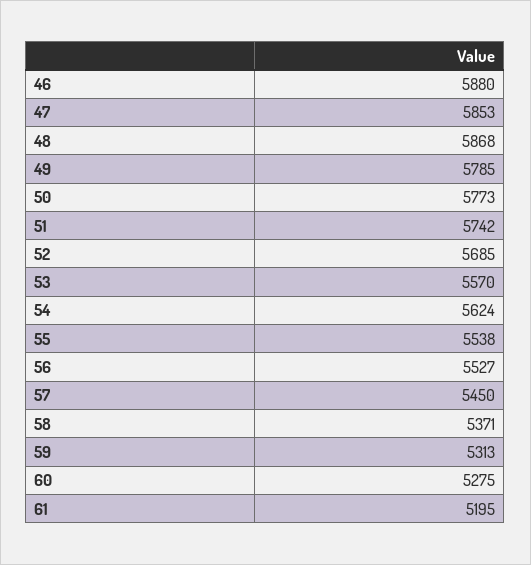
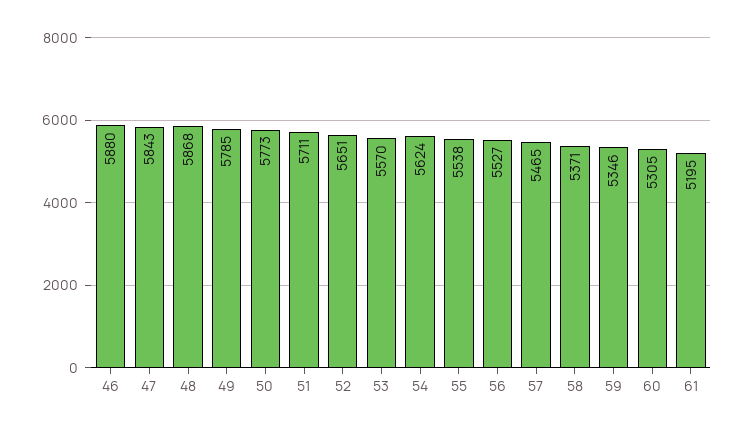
47: 5853 -> 5843
51: 5742 -> 5711
52: 5685 -> 5651
57: 5450 -> 5465
59: 5313 -> 5346
60: 5275 -> 5305

